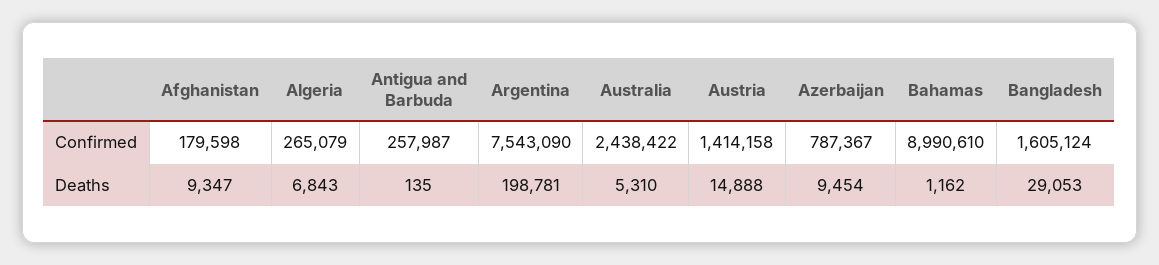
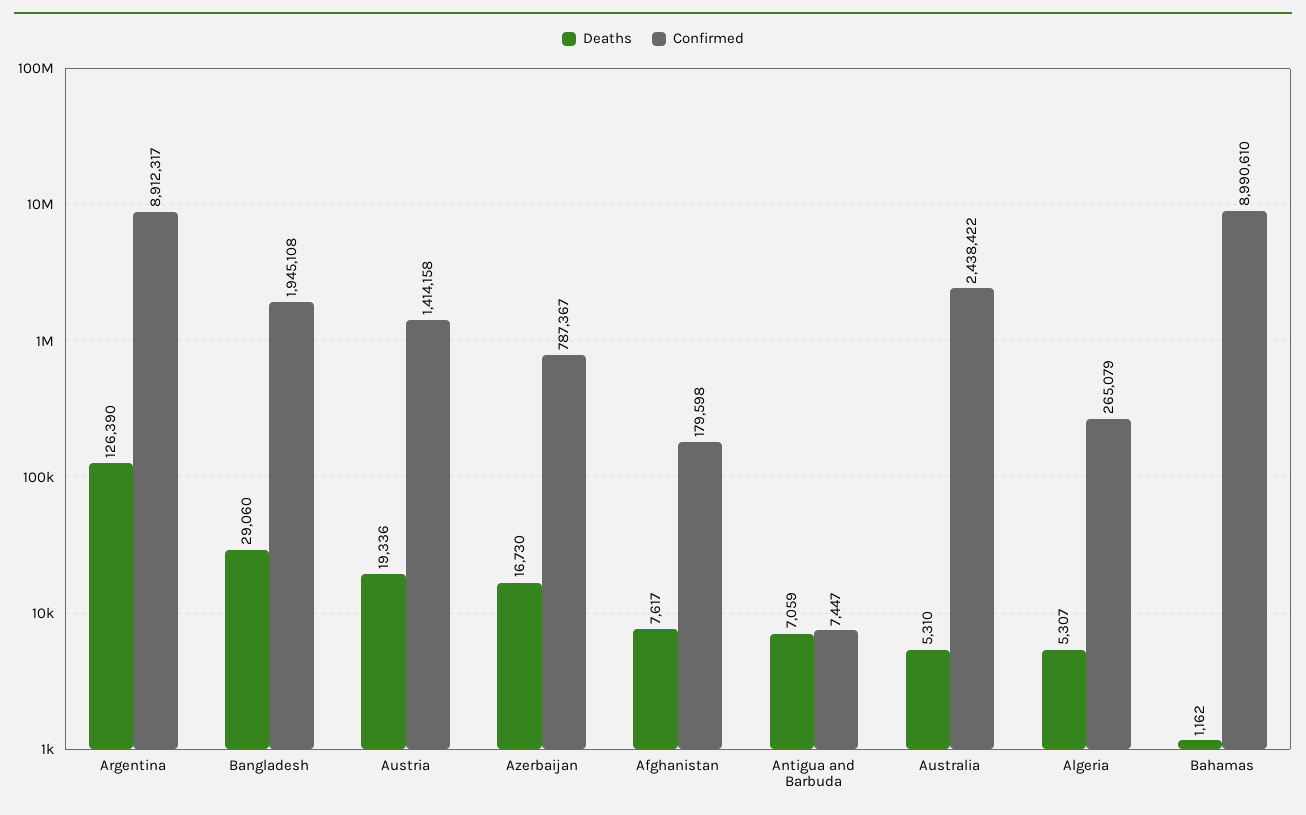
Confirmed, Antigua and Barbuda: 257987 -> 7447
Confirmed, Argentina: 7543090 -> 8912317
Confirmed, Bangladesh: 1605124 -> 1945108
Deaths, Afghanistan: 9347 -> 7617
Deaths, Algeria: 6843 -> 5307
Deaths, Antigua and Barbuda: 135 -> 7059
Deaths, Argentina: 198781 -> 126390
Deaths, Austria: 14888 -> 19336
Deaths, Azerbaijan: 9454 -> 16730
Deaths, Bangladesh: 29053 -> 29060

